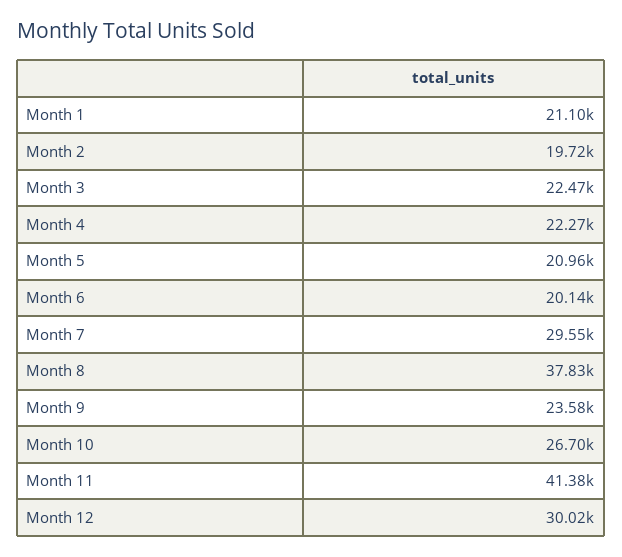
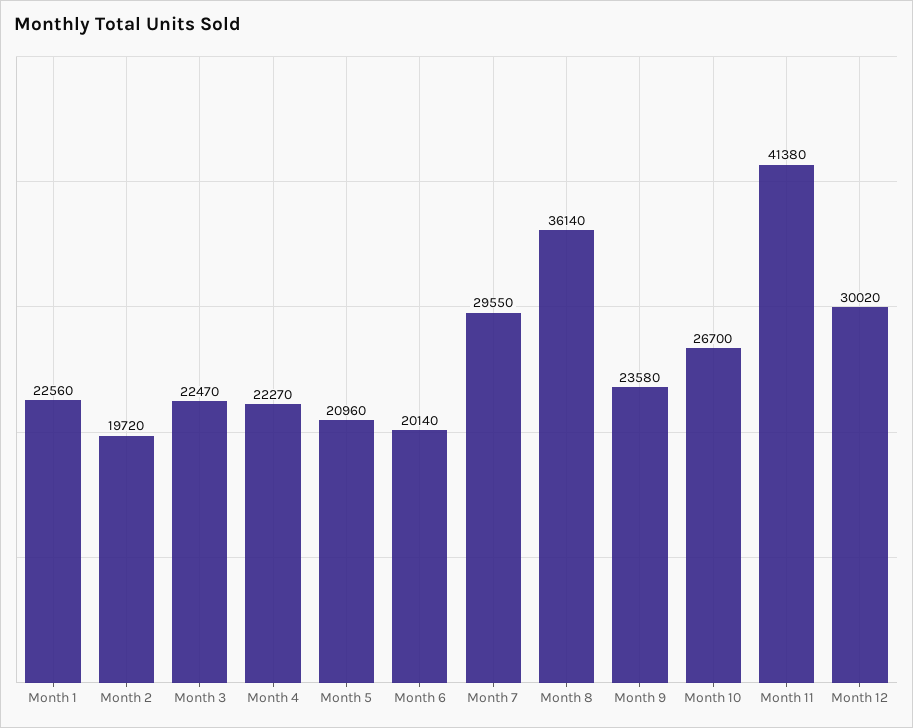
Month 1: 21100 -> 22560
Month 8: 37830 -> 36140

